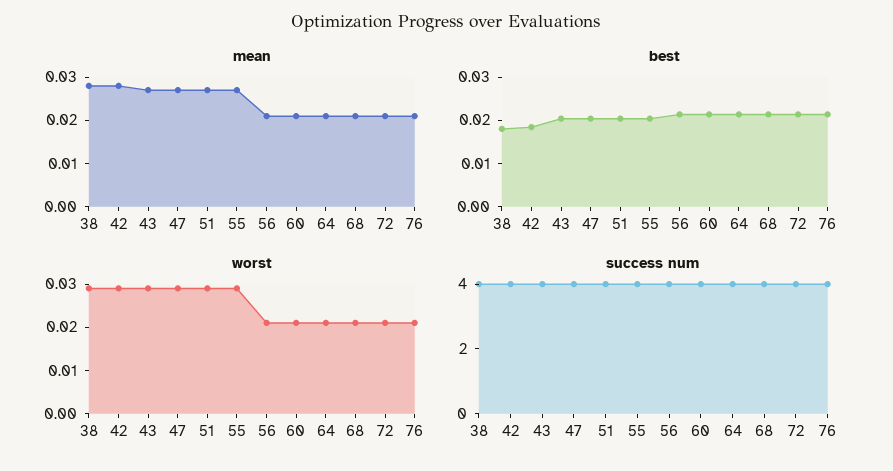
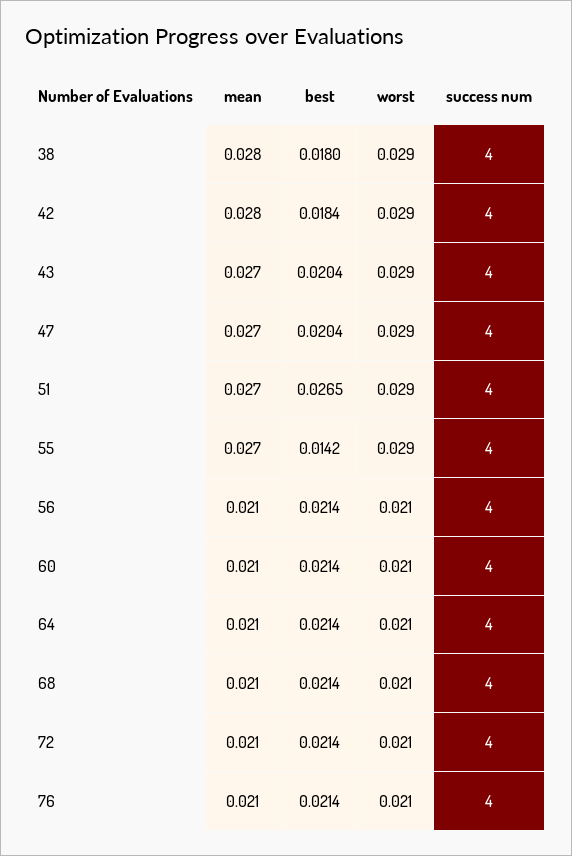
best, 51: 0.02 -> 0.0265
best, 55: 0.02 -> 0.0142

